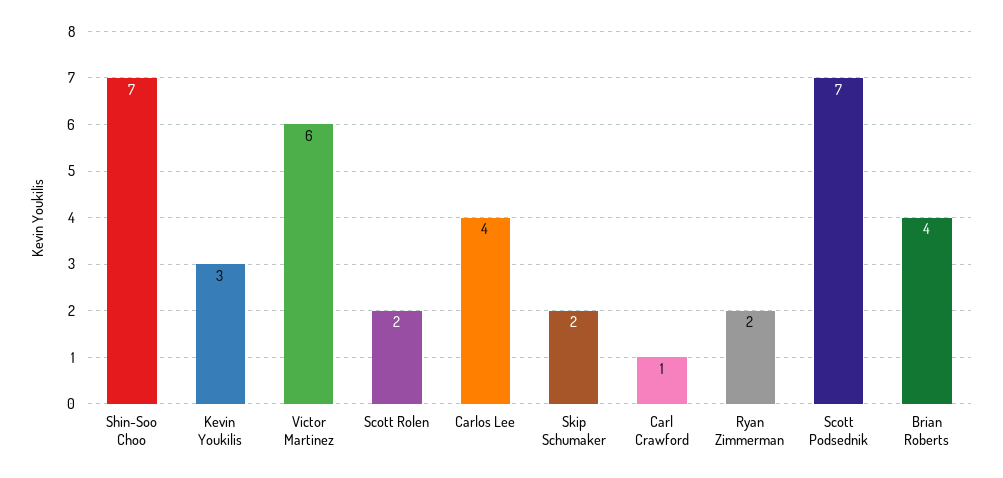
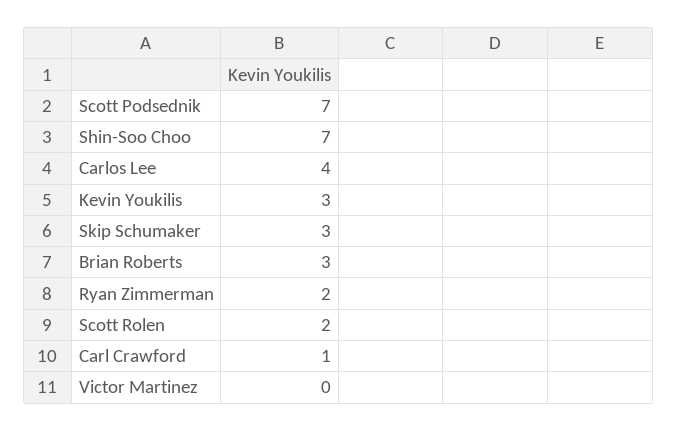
Victor Martinez: 6 -> 0
Skip Schumaker: 2 -> 3
Brian Roberts: 4 -> 3

